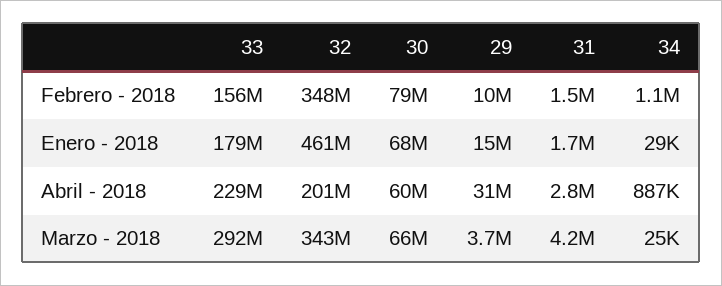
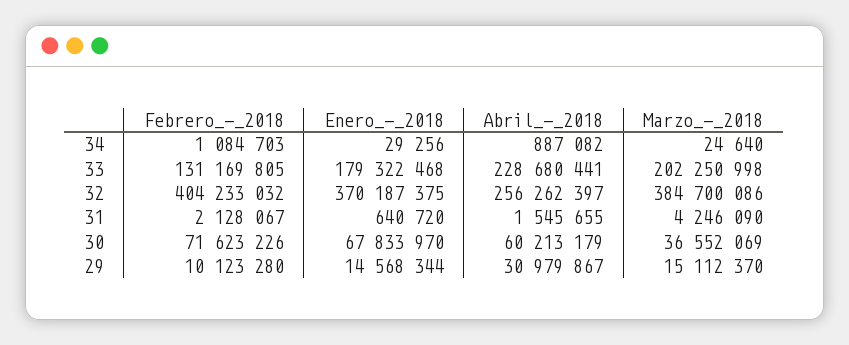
33, Febrero - 2018: 156000000 -> 131169805
32, Febrero - 2018: 348000000 -> 404233032
30, Febrero - 2018: 79000000 -> 71623226
31, Febrero - 2018: 1500000 -> 2128067
32, Enero - 2018: 461000000 -> 370187375
31, Enero - 2018: 1700000 -> 640720
32, Abril - 2018: 201000000 -> 256262397
31, Abril - 2018: 2800000 -> 1545655
33, Marzo - 2018: 292000000 -> 202250998
32, Marzo - 2018: 343000000 -> 384700086
30, Marzo - 2018: 66000000 -> 36552069
29, Marzo - 2018: 3700000 -> 15112370

